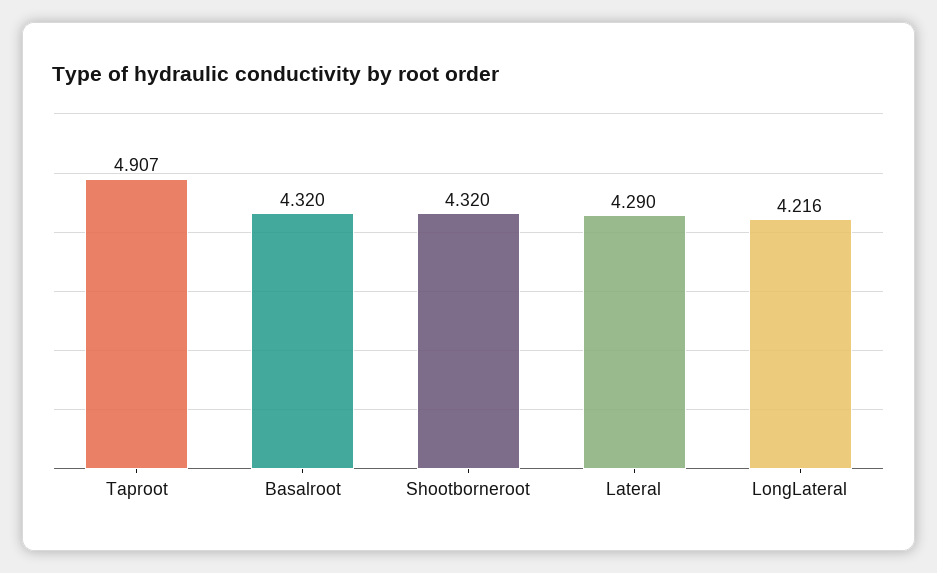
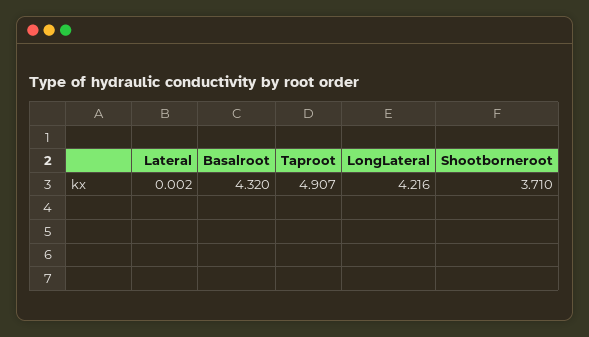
Shootborneroot: 4.32 -> 3.71
Lateral: 4.29 -> 0.002

